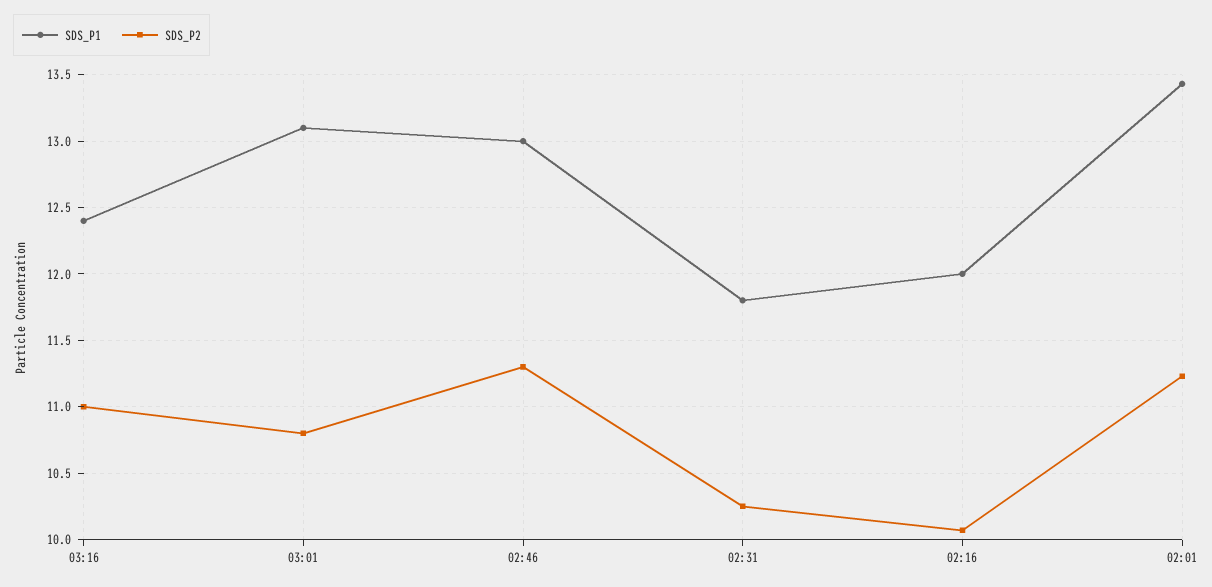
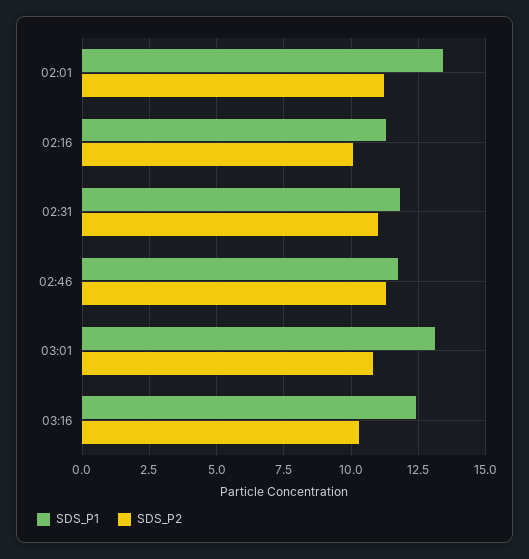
SDS_P2, 03:16: 11 -> 10.25
SDS_P1, 02:46: 13 -> 11.75
SDS_P2, 02:31: 10.25 -> 11
SDS_P1, 02:16: 12 -> 11.25

